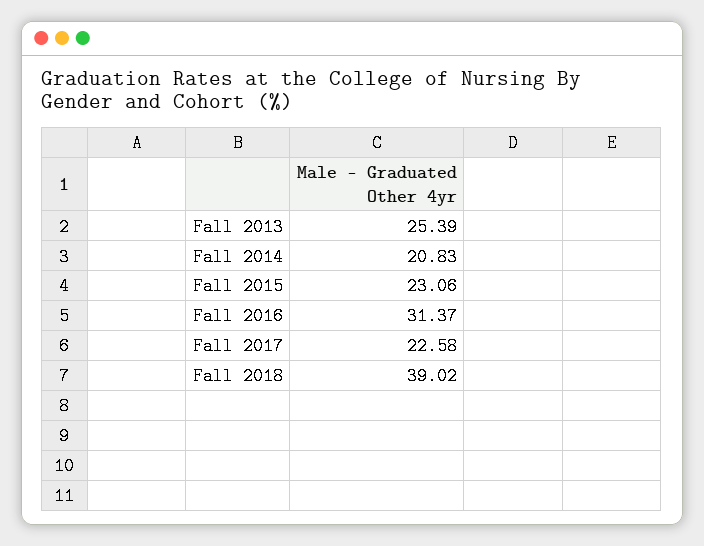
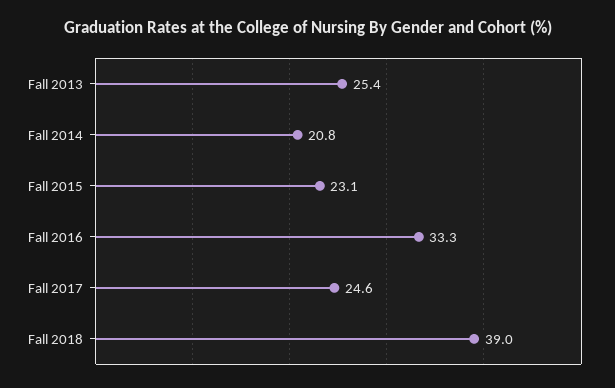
Fall 2016: 31.37 -> 33.3
Fall 2017: 22.58 -> 24.6

